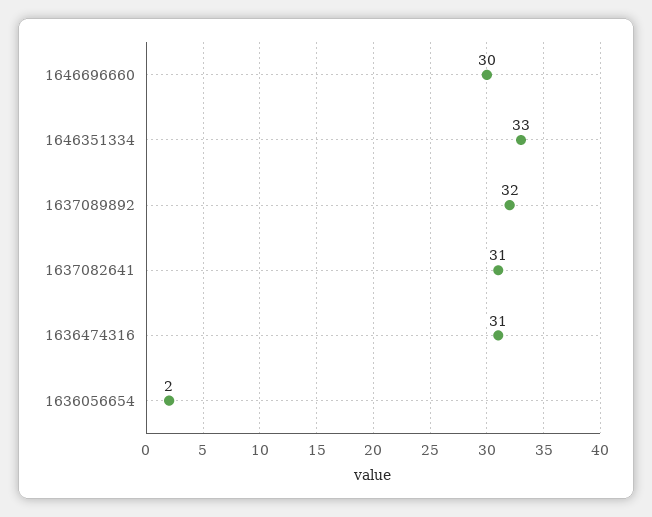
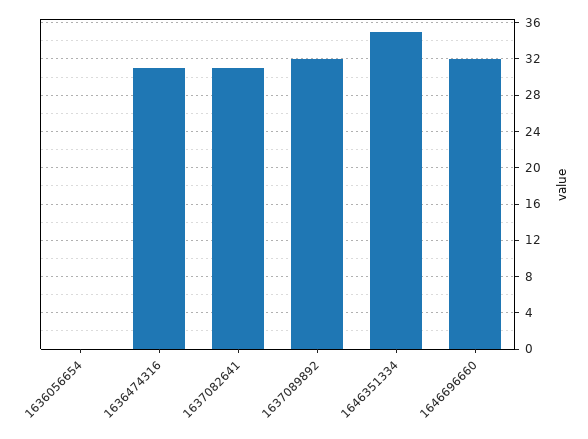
1646696660: 30 -> 32
1646351334: 33 -> 35
1636056654: 2 -> 0

